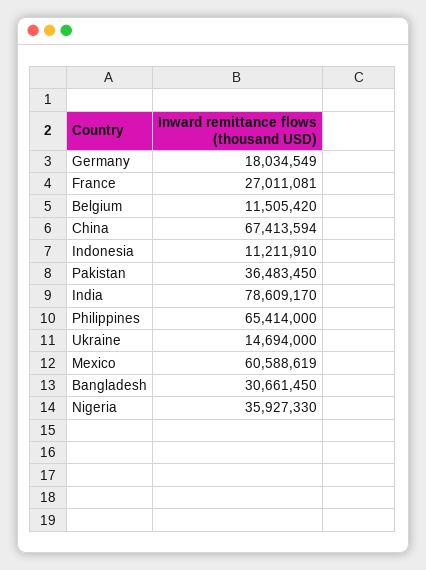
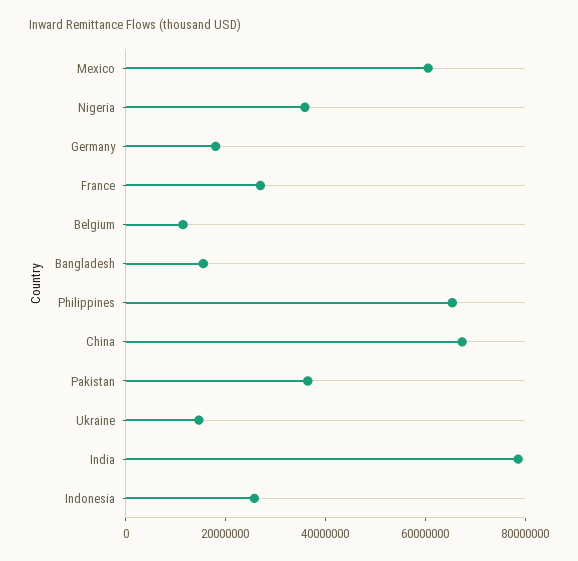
Indonesia: 11211910 -> 25000000
Bangladesh: 30661450 -> 15000000

